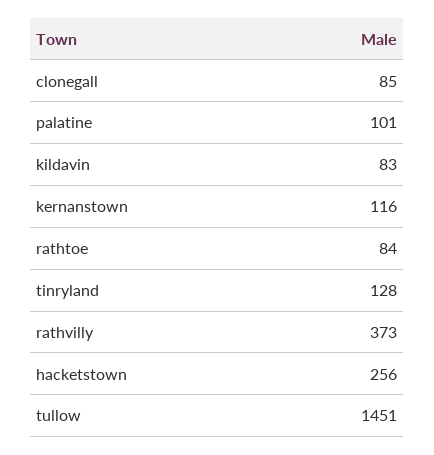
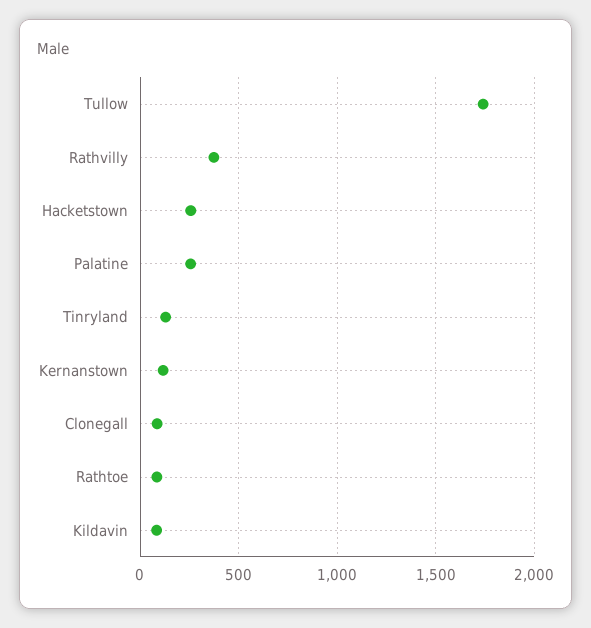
palatine: 101 -> 250
tullow: 1451 -> 1750

